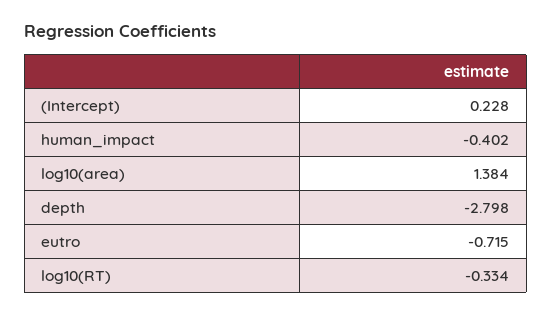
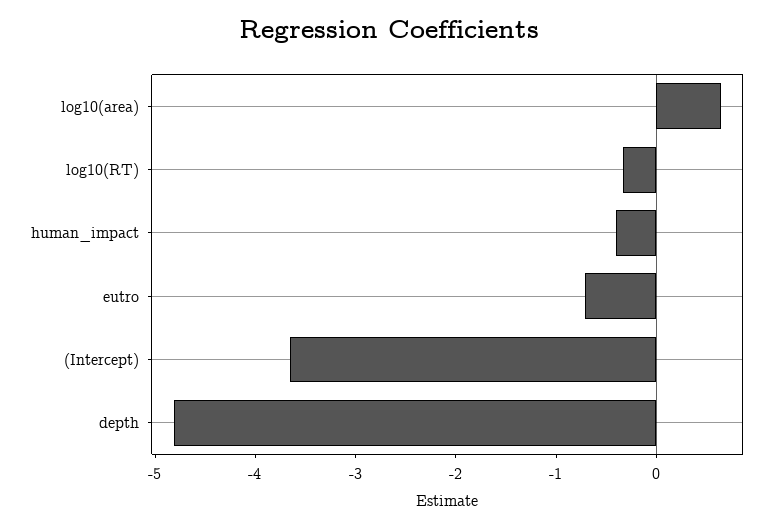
(Intercept): 0.228 -> -3.6
log10(area): 1.384 -> 0.6
depth: -2.798 -> -4.8

